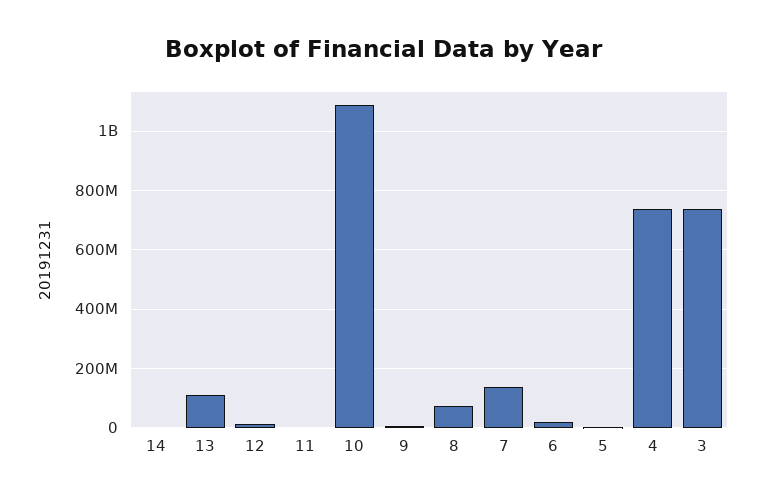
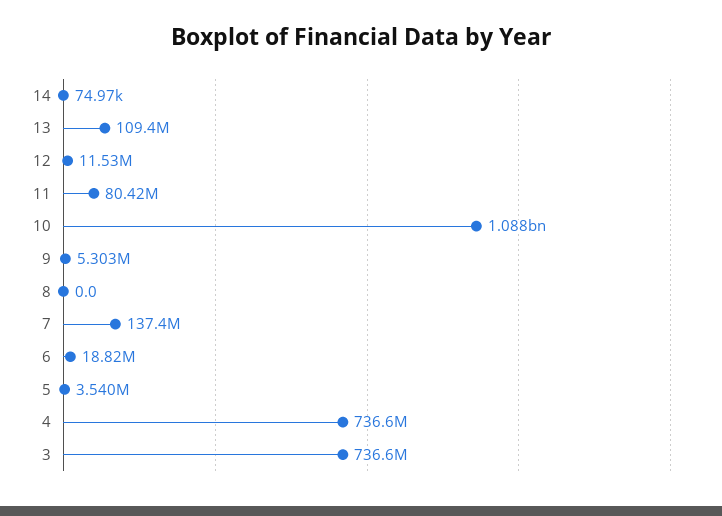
11: 0 -> 80420000
8: 75000000 -> 0

